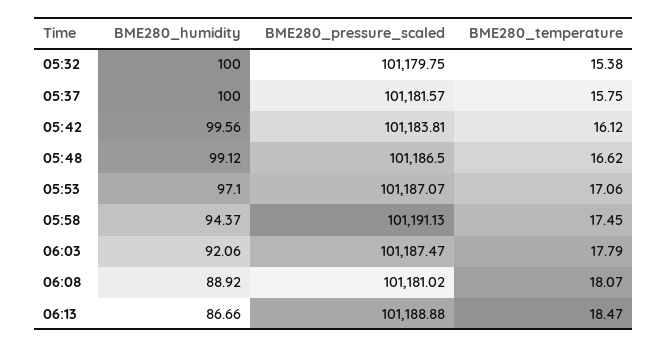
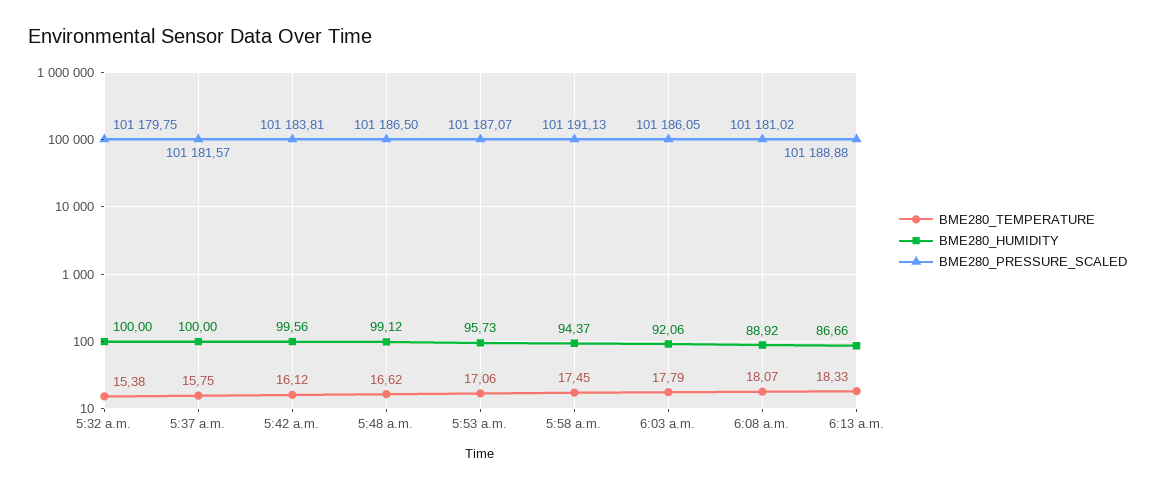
BME280_humidity, 05:53: 97.1 -> 95.73
BME280_pressure_scaled, 06:03: 101187.47 -> 101186.05
BME280_temperature, 06:13: 18.47 -> 18.33

